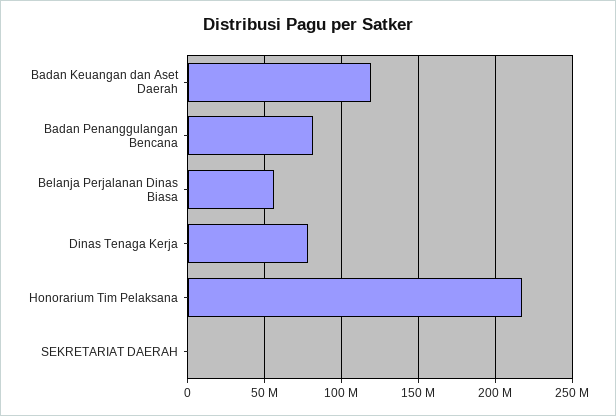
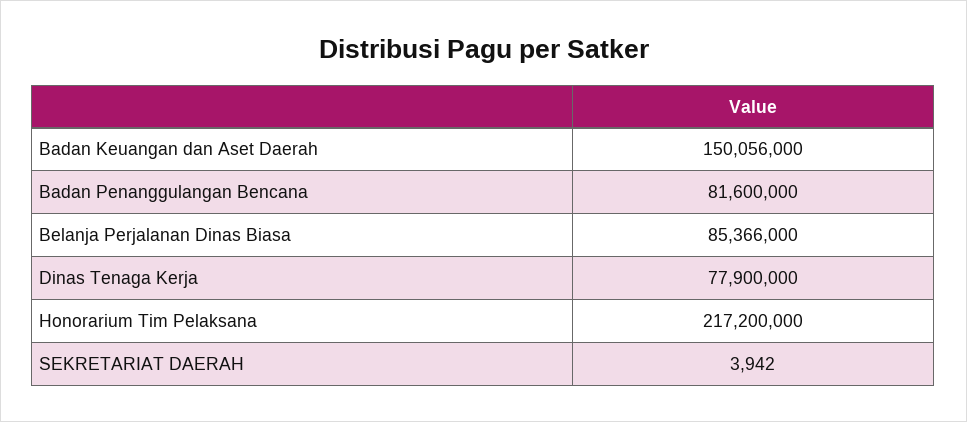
Badan Keuangan dan Aset Daerah: 120000000 -> 150056000
Belanja Perjalanan Dinas Biasa: 55000000 -> 85366000

